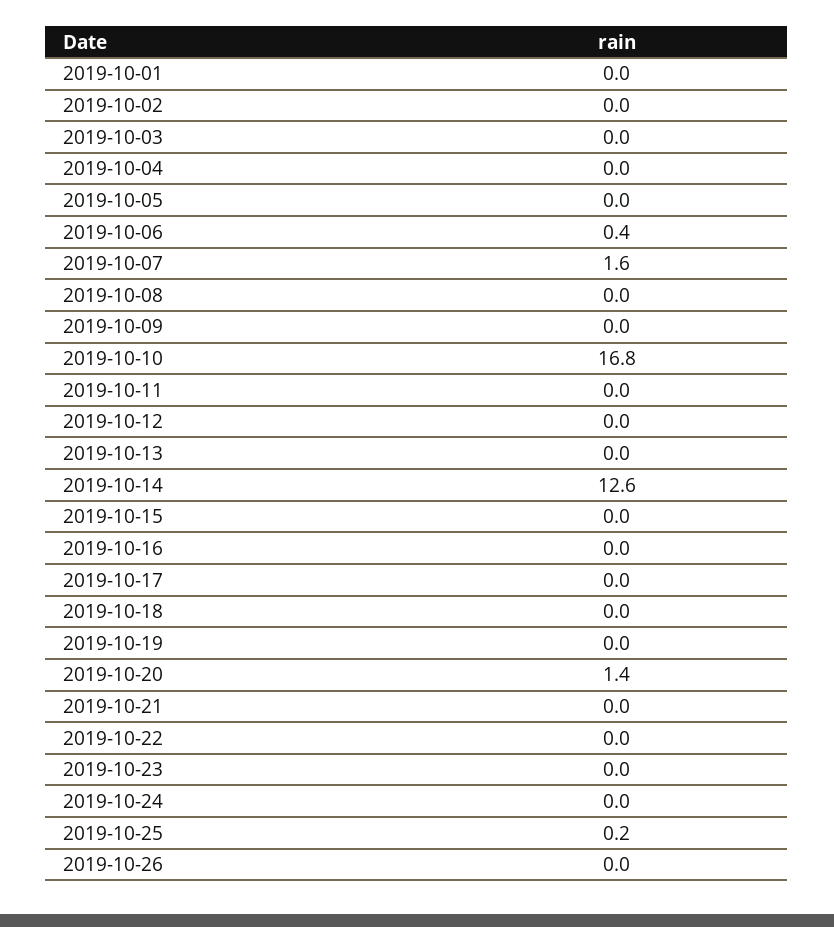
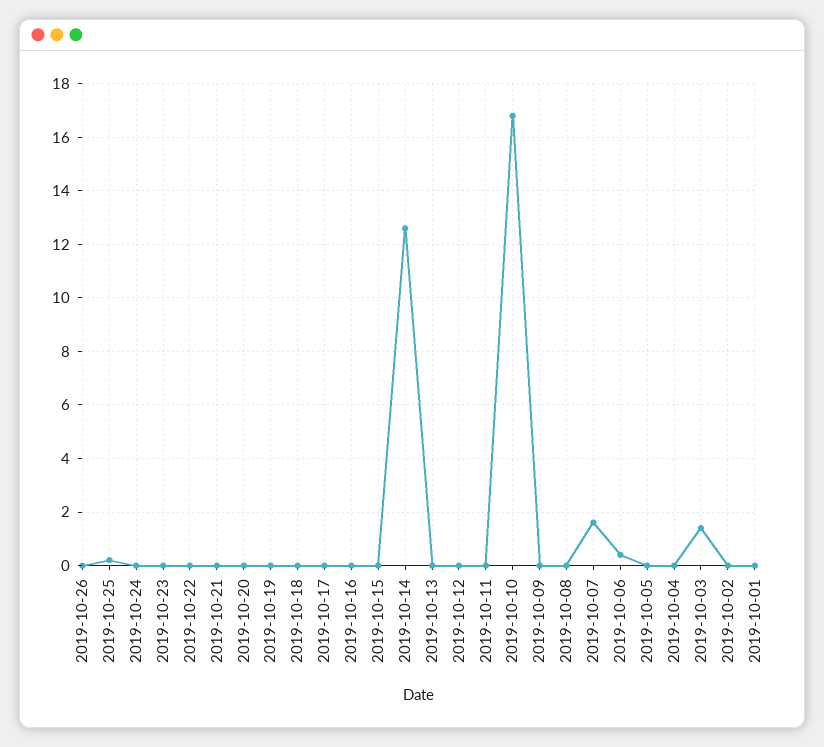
2019-10-03: 0 -> 1.5
2019-10-20: 1.4 -> 0

